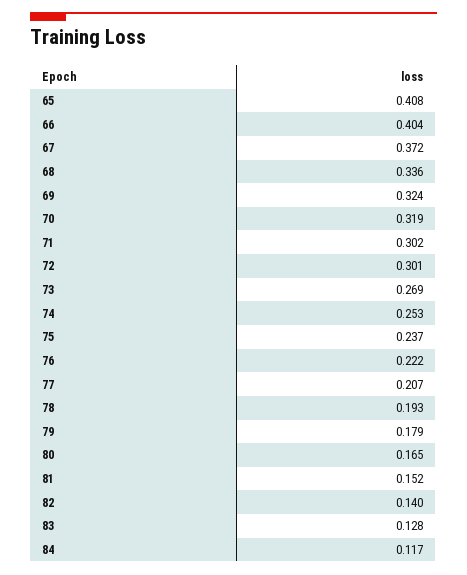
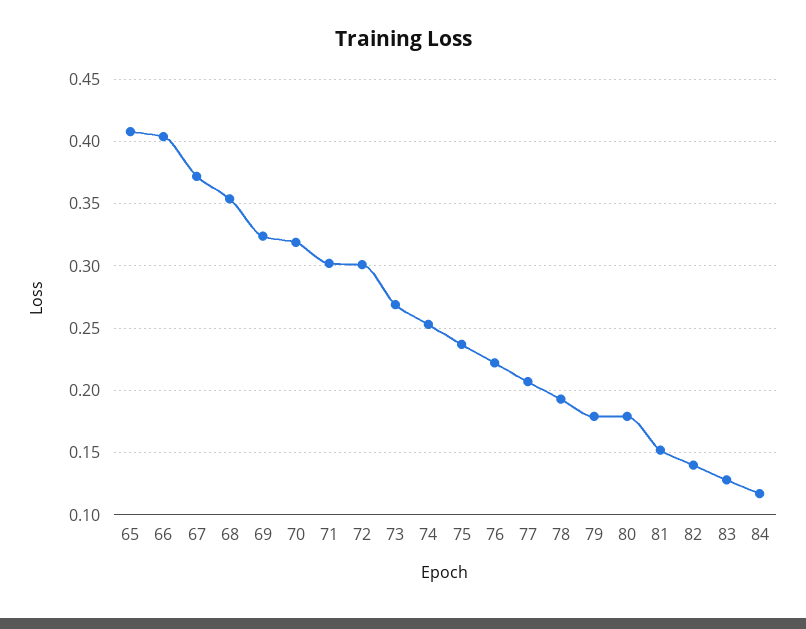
68: 0.336 -> 0.355
80: 0.165 -> 0.18

